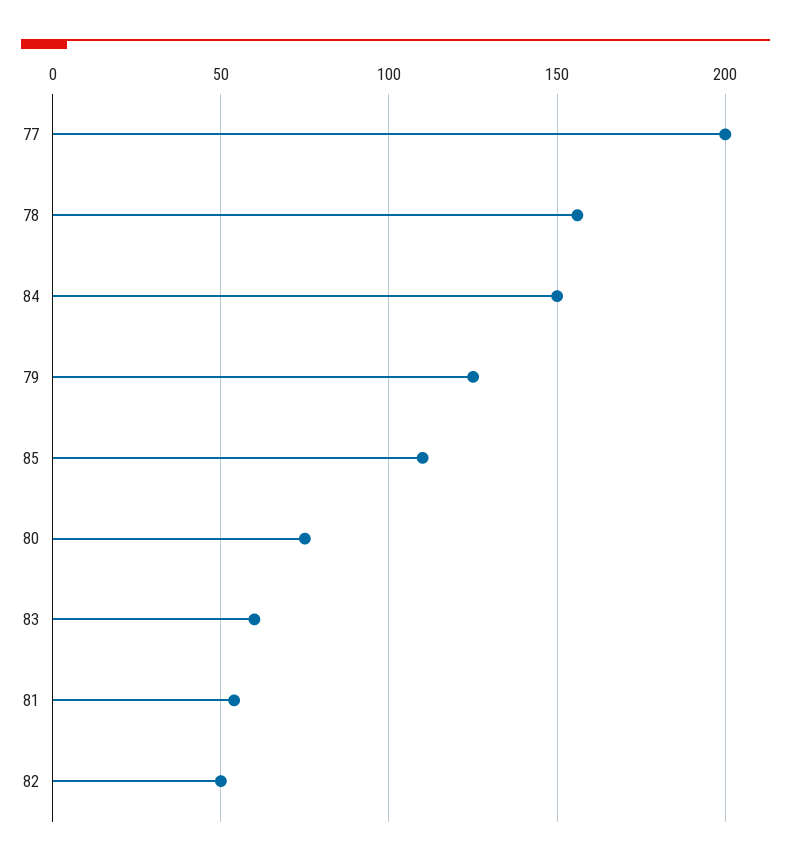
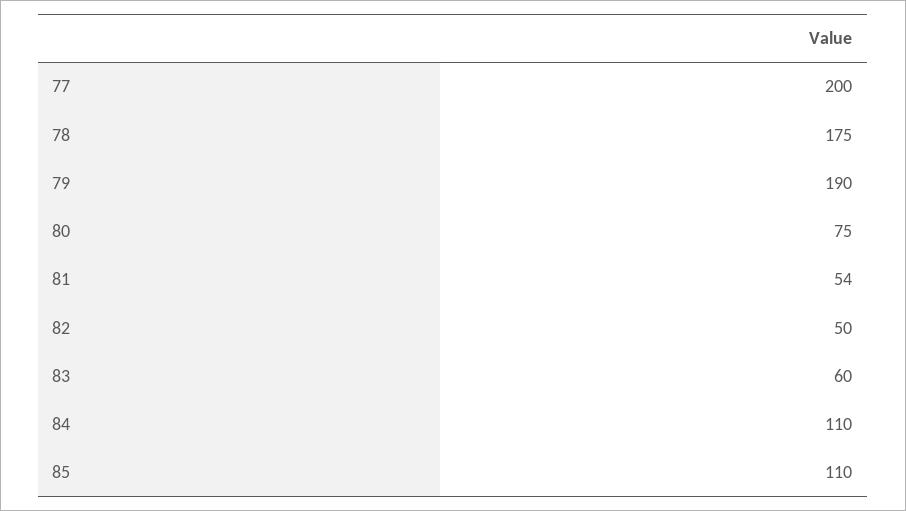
78: 155 -> 175
84: 150 -> 110
79: 125 -> 190

